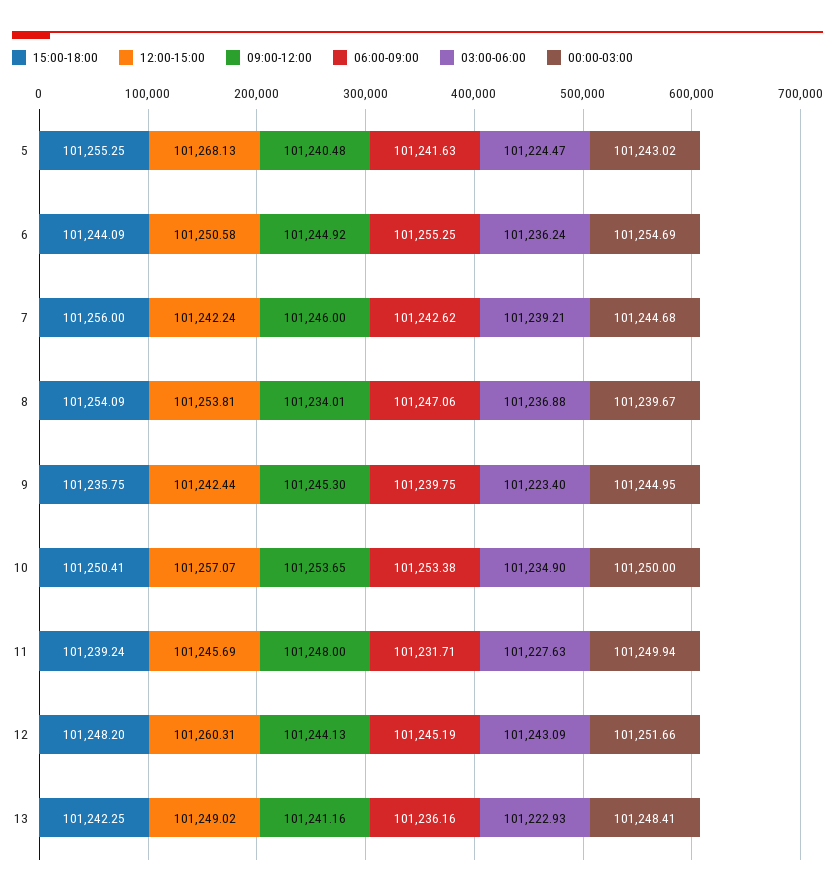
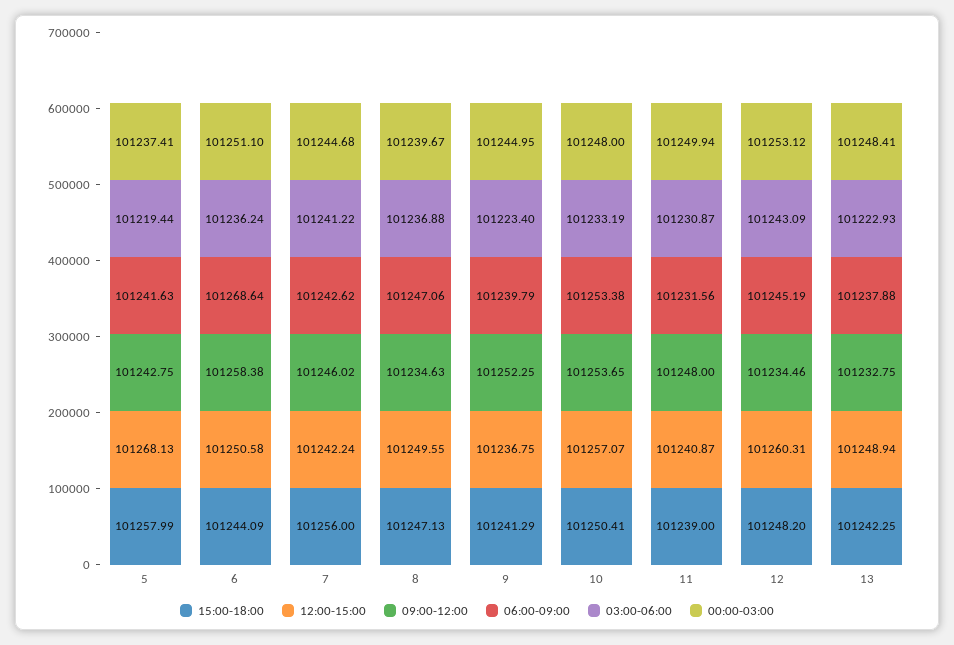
15:00-18:00, 5: 101255.25 -> 101257.99
09:00-12:00, 5: 101240.48 -> 101242.75
03:00-06:00, 5: 101224.47 -> 101219.44
00:00-03:00, 5: 101243.02 -> 101237.41
09:00-12:00, 6: 101244.92 -> 101258.38
06:00-09:00, 6: 101255.25 -> 101268.64
00:00-03:00, 6: 101254.69 -> 101251.1
09:00-12:00, 7: 101246 -> 101246.02
03:00-06:00, 7: 101239.21 -> 101241.22
15:00-18:00, 8: 101254.09 -> 101247.13
12:00-15:00, 8: 101253.81 -> 101249.55
09:00-12:00, 8: 101234.01 -> 101234.63
15:00-18:00, 9: 101235.75 -> 101241.29
12:00-15:00, 9: 101242.44 -> 101236.75
09:00-12:00, 9: 101245.3 -> 101252.25
06:00-09:00, 9: 101239.75 -> 101239.79
03:00-06:00, 10: 101234.9 -> 101233.19
00:00-03:00, 10: 101250 -> 101248
15:00-18:00, 11: 101239.24 -> 101239
12:00-15:00, 11: 101245.69 -> 101240.87
06:00-09:00, 11: 101231.71 -> 101231.56
03:00-06:00, 11: 101227.63 -> 101230.87
09:00-12:00, 12: 101244.13 -> 101234.46
00:00-03:00, 12: 101251.66 -> 101253.12
12:00-15:00, 13: 101249.02 -> 101248.94
09:00-12:00, 13: 101241.16 -> 101232.75
06:00-09:00, 13: 101236.16 -> 101237.88

